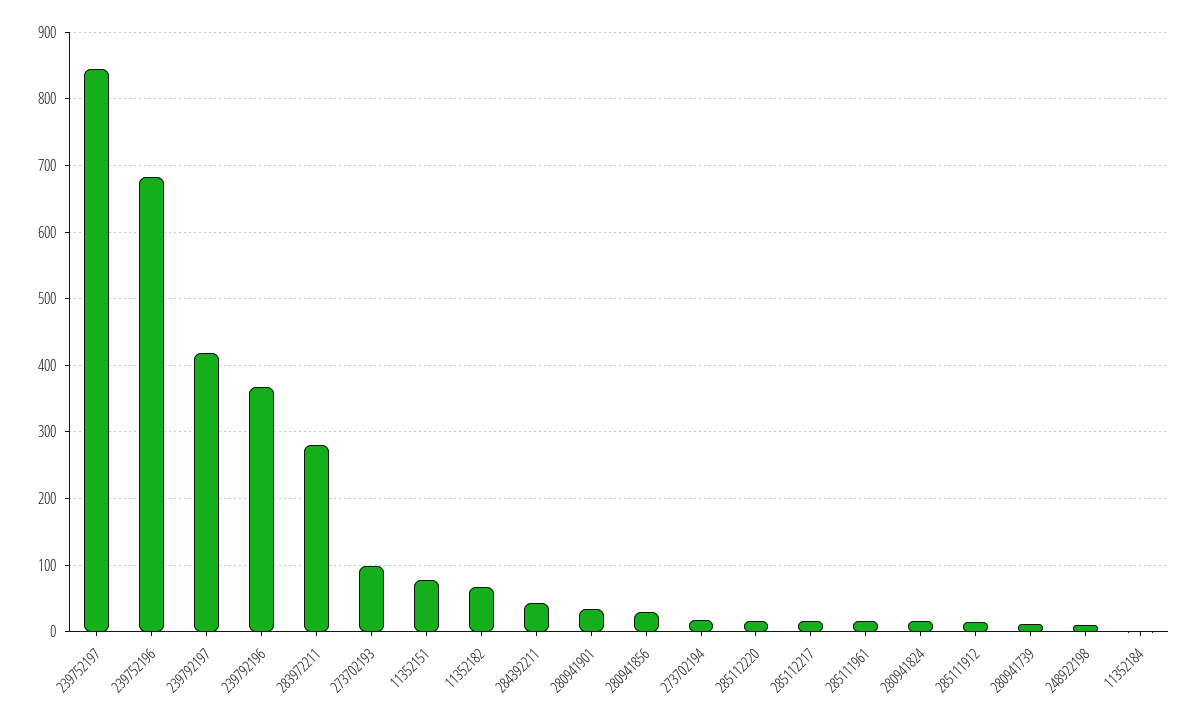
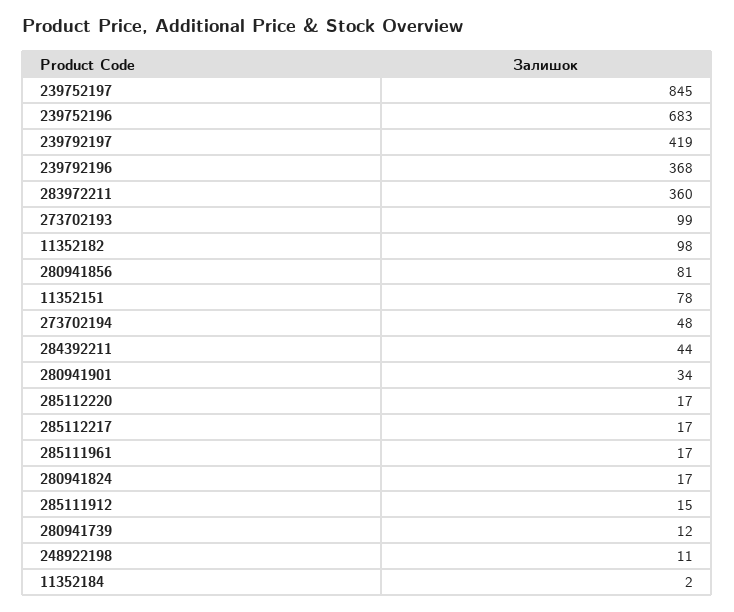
283972211: 280 -> 360
11352182: 70 -> 98
280941856: 30 -> 81
273702194: 20 -> 48

